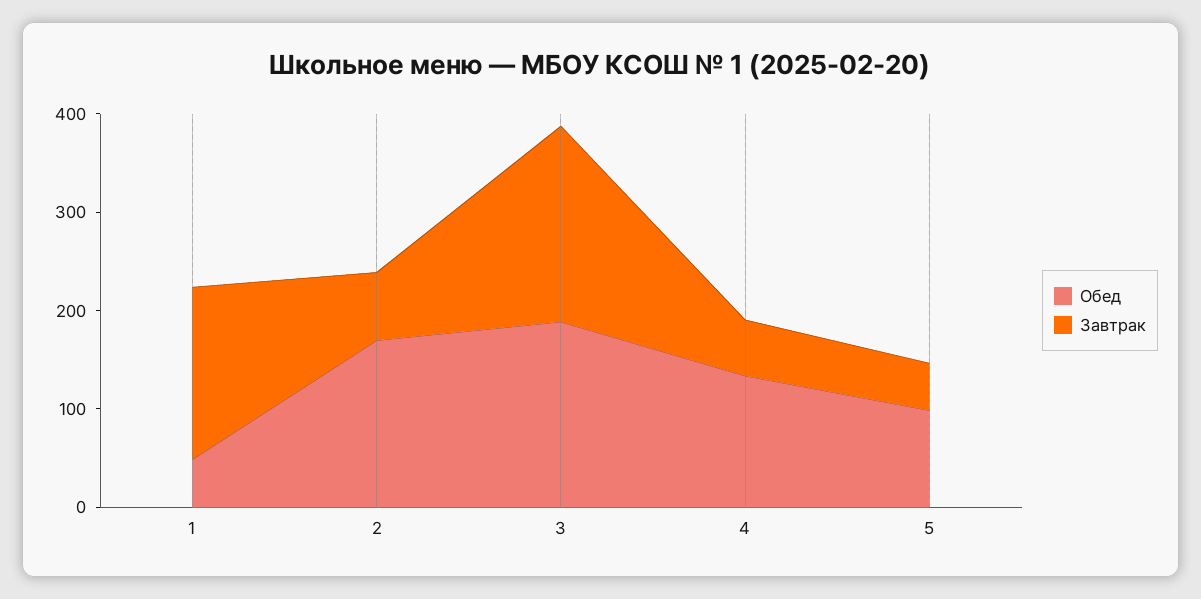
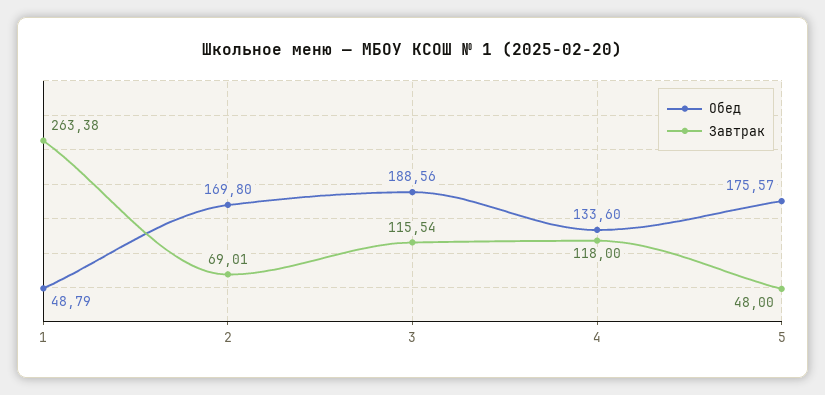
Завтрак, 1: 180 -> 263.38
Завтрак, 3: 200 -> 115.54
Завтрак, 4: 60 -> 118
Обед, 5: 100 -> 175.57

